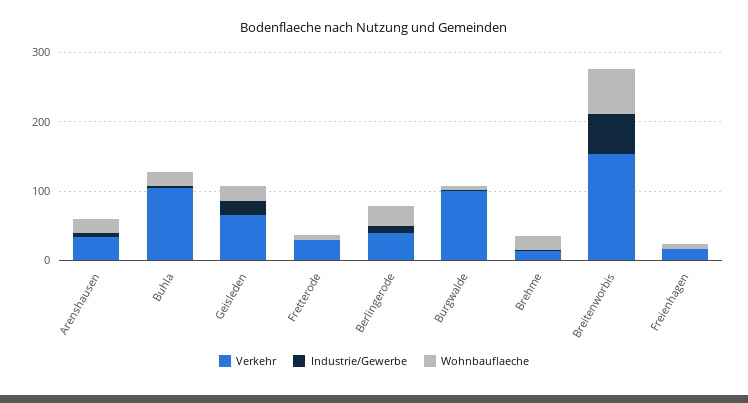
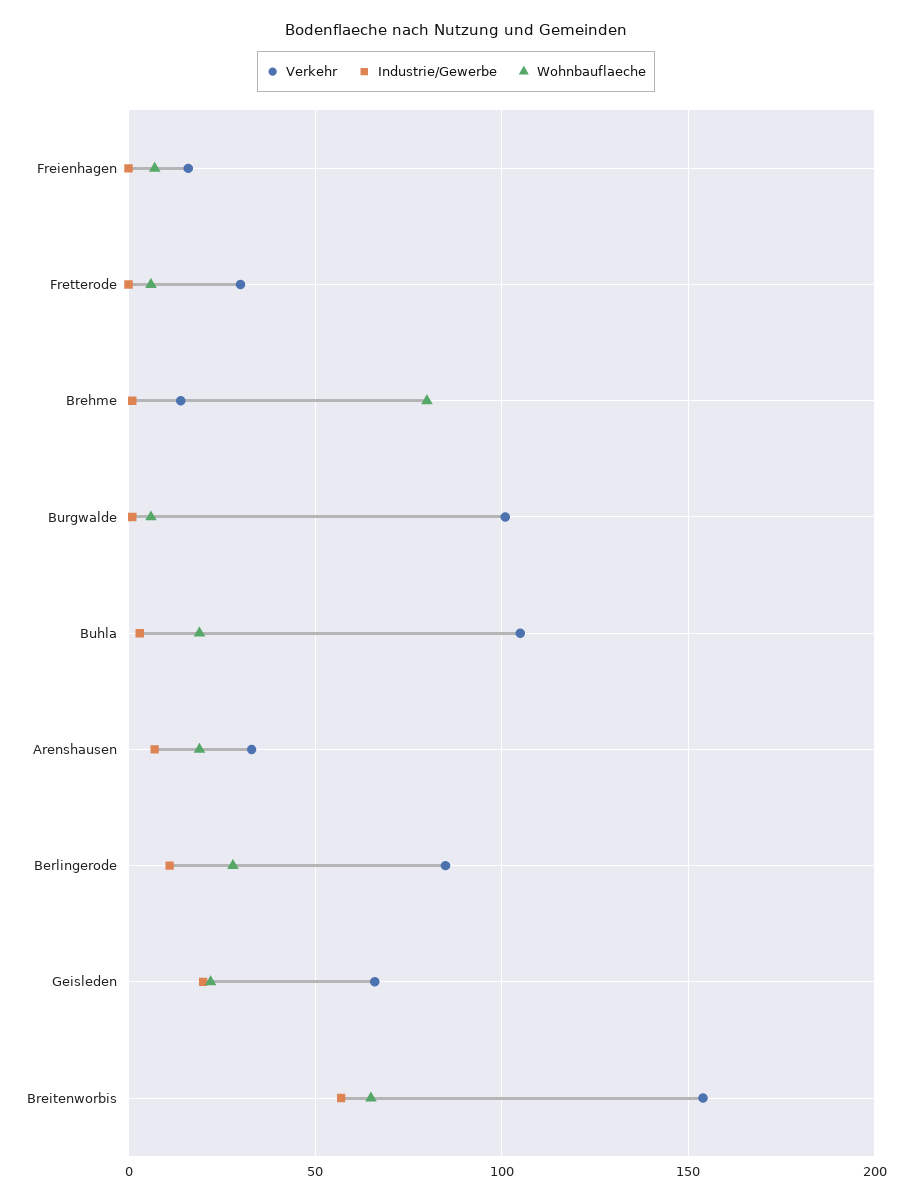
Verkehr, Berlingerode: 40 -> 85
Wohnbauflaeche, Brehme: 20 -> 80

